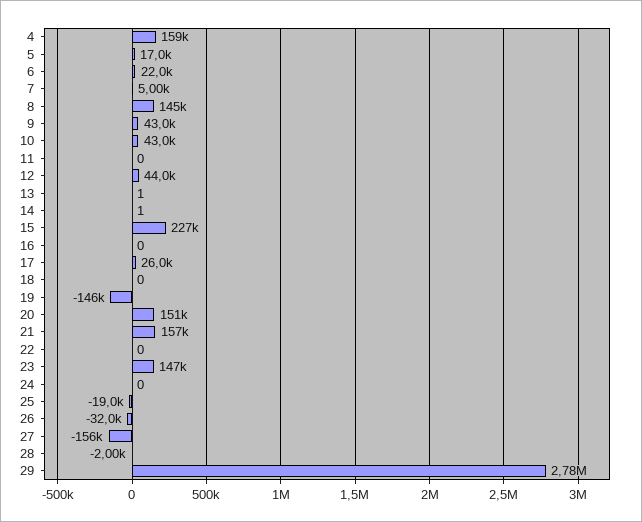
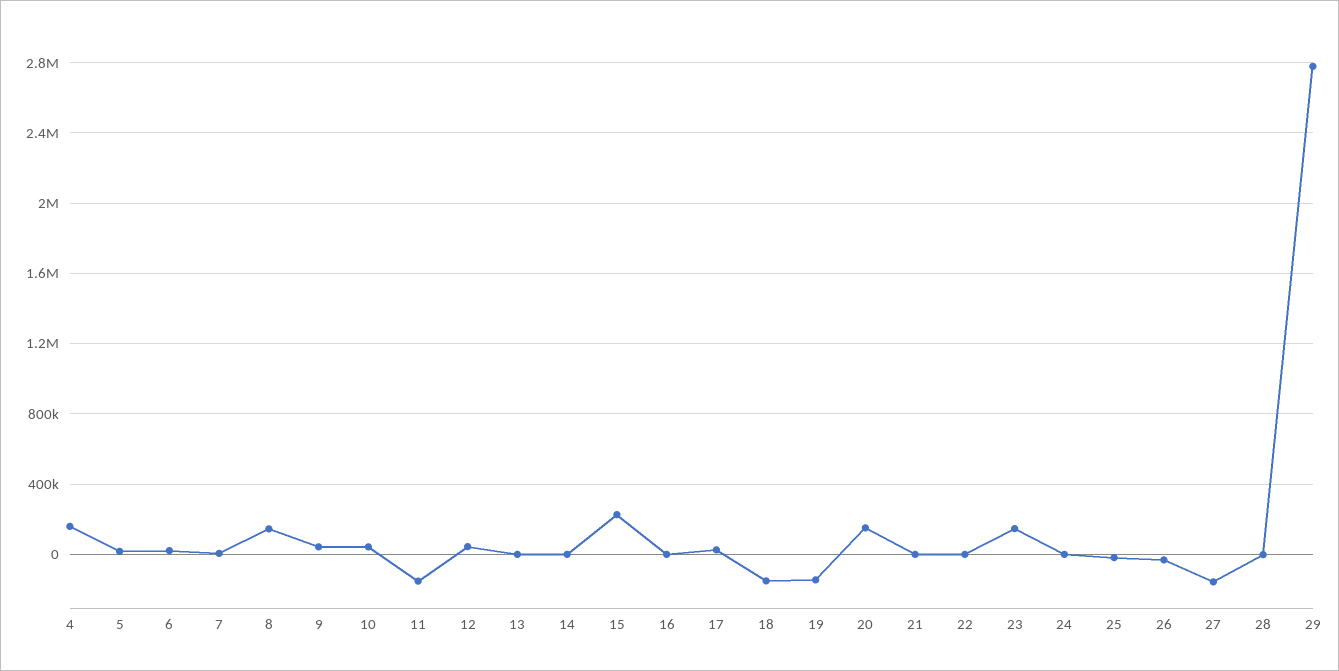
11: 0 -> -150000
18: 0 -> -150000
21: 157000 -> 0

